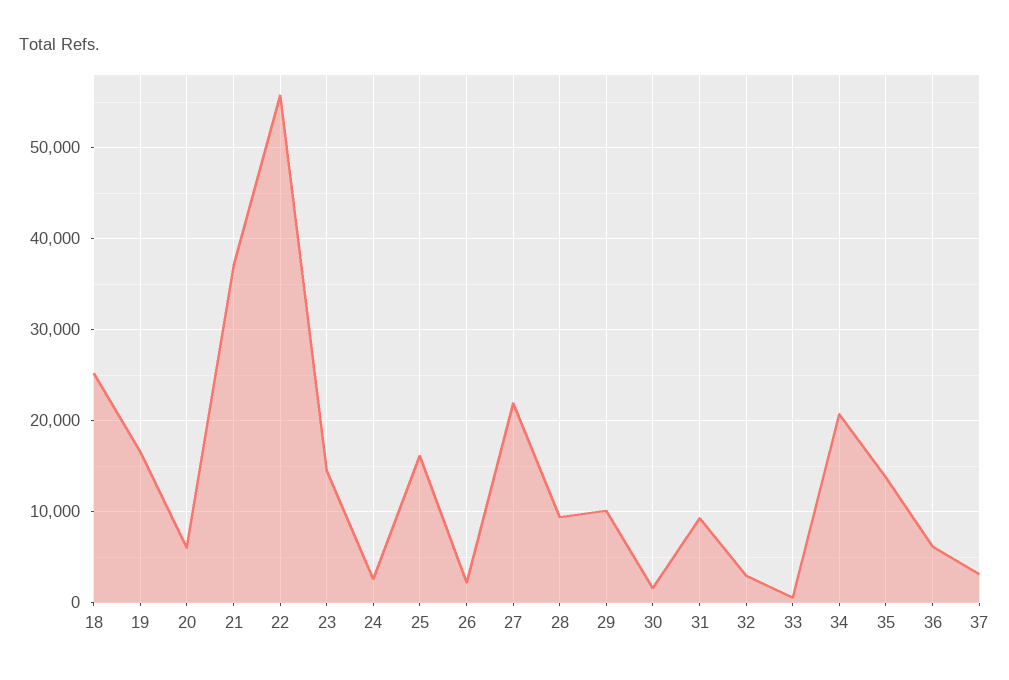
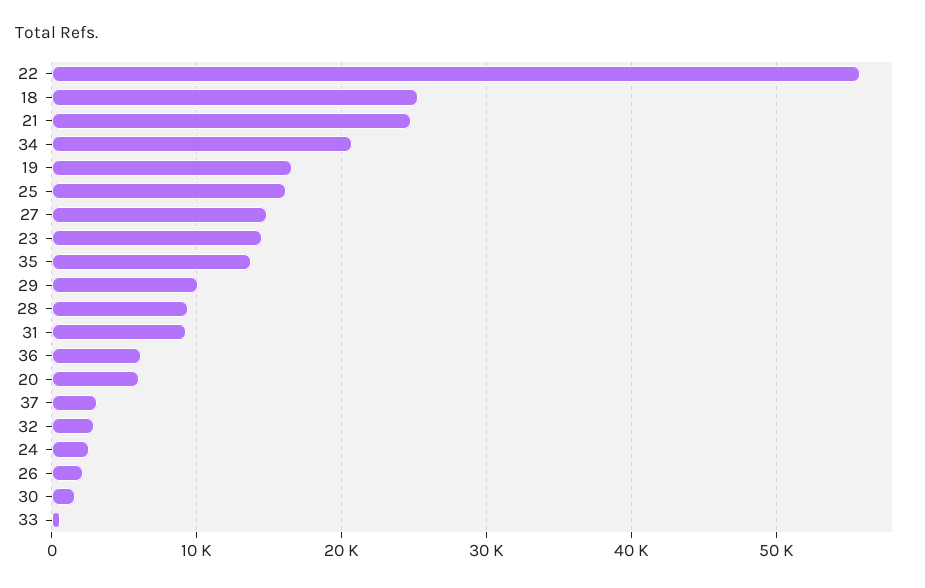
21: 37000 -> 25000
27: 22000 -> 15000

